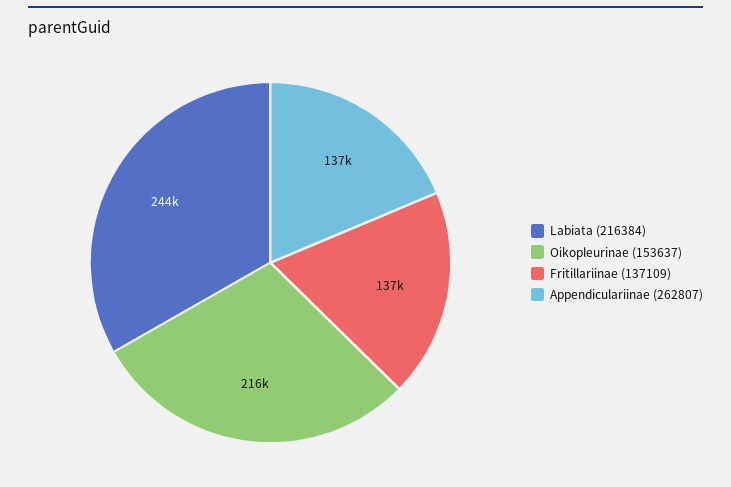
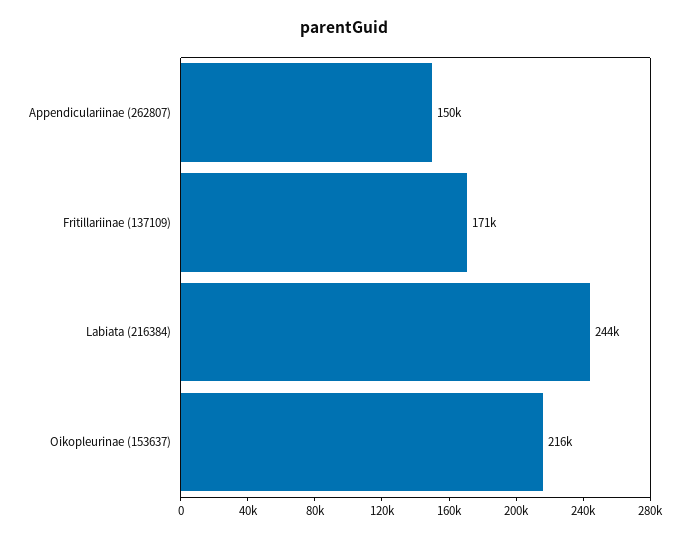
Fritillariinae (137109): 137000 -> 171000
Appendiculariinae (262807): 137000 -> 150000

